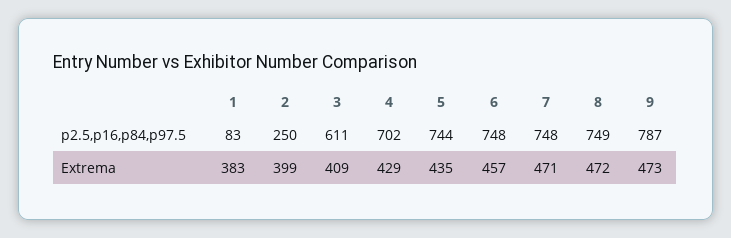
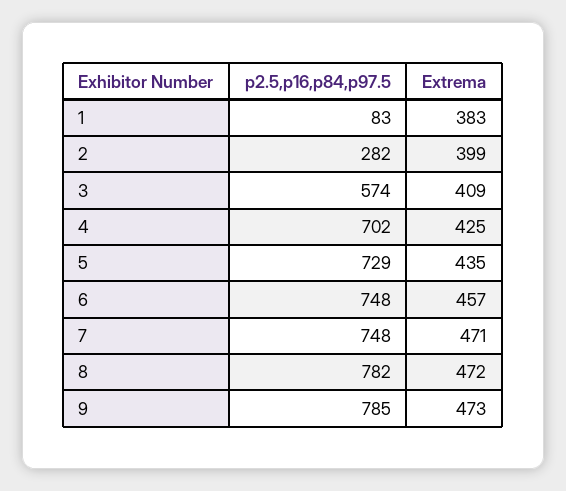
2, p2.5,p16,p84,p97.5: 250 -> 282
3, p2.5,p16,p84,p97.5: 611 -> 574
5, p2.5,p16,p84,p97.5: 744 -> 729
8, p2.5,p16,p84,p97.5: 749 -> 782
9, p2.5,p16,p84,p97.5: 787 -> 785
4, Extrema: 429 -> 425

